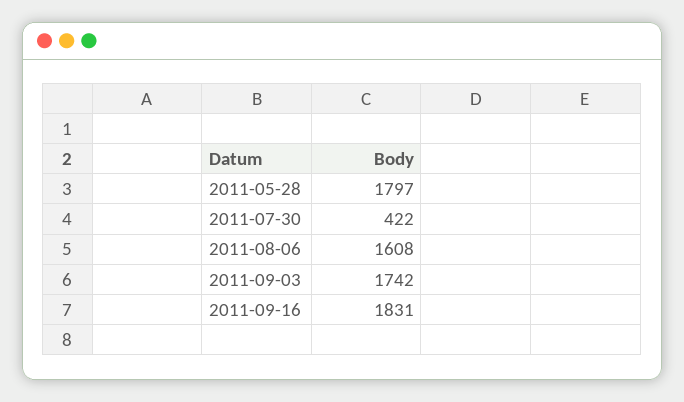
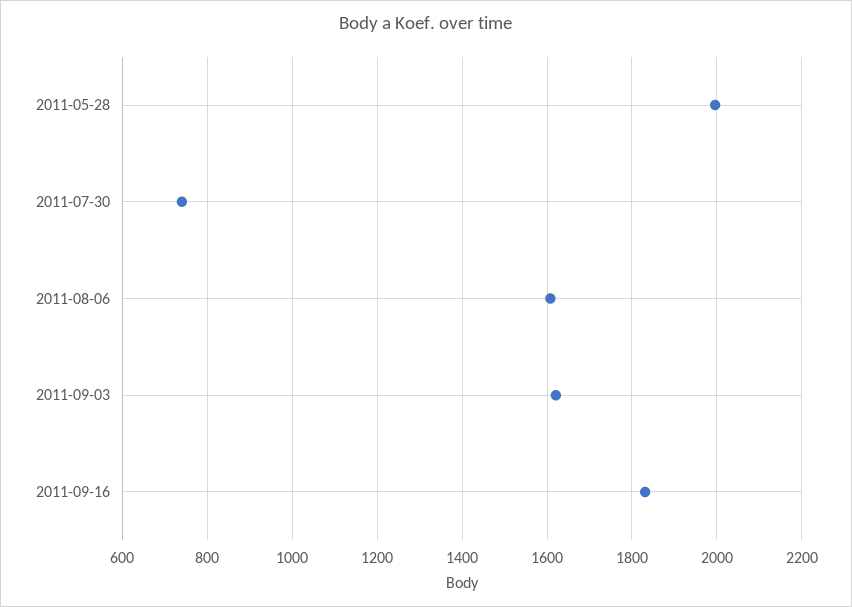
2011-05-28: 1797 -> 2000
2011-07-30: 422 -> 740
2011-09-03: 1742 -> 1620

